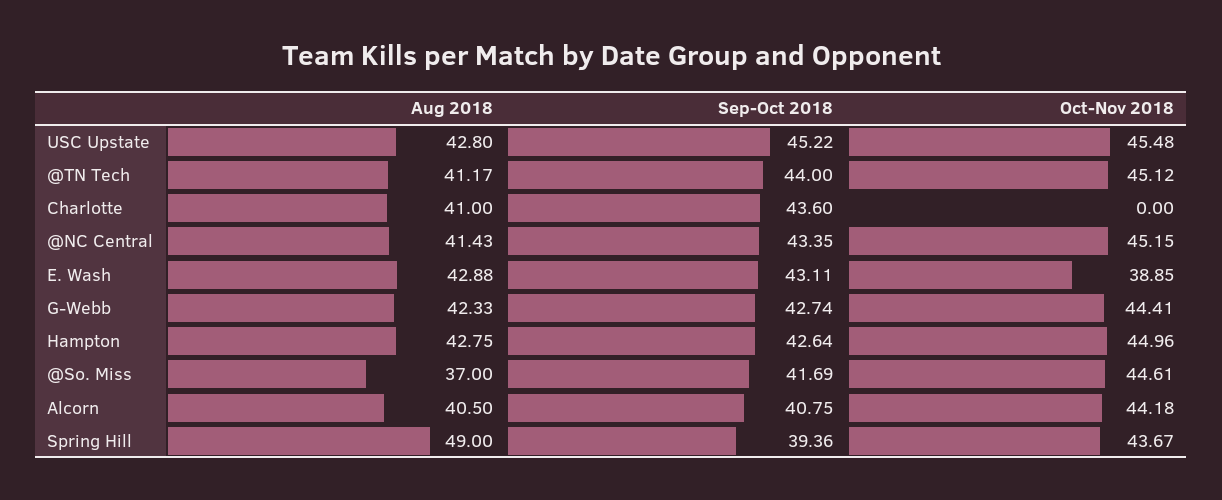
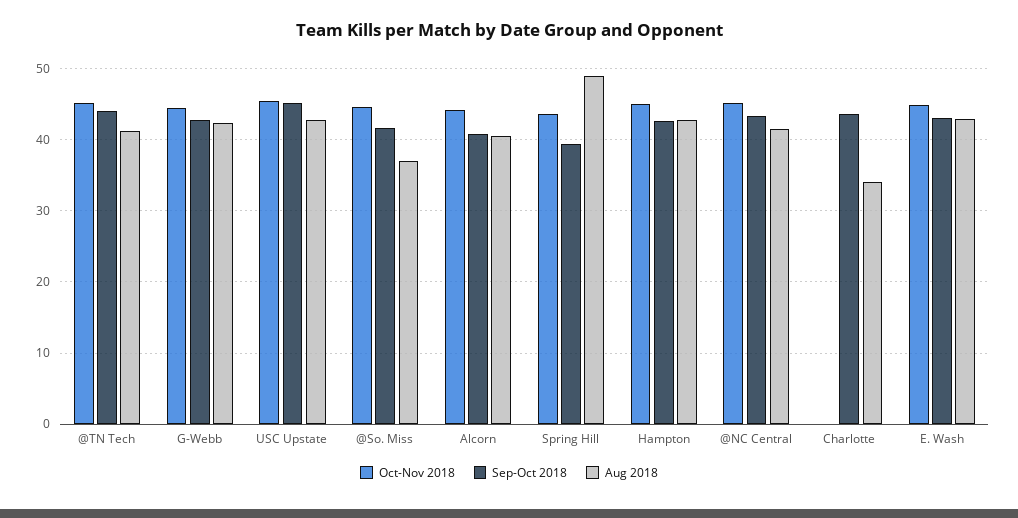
Aug 2018, Charlotte: 41 -> 34
Oct-Nov 2018, E. Wash: 38.85 -> 45

